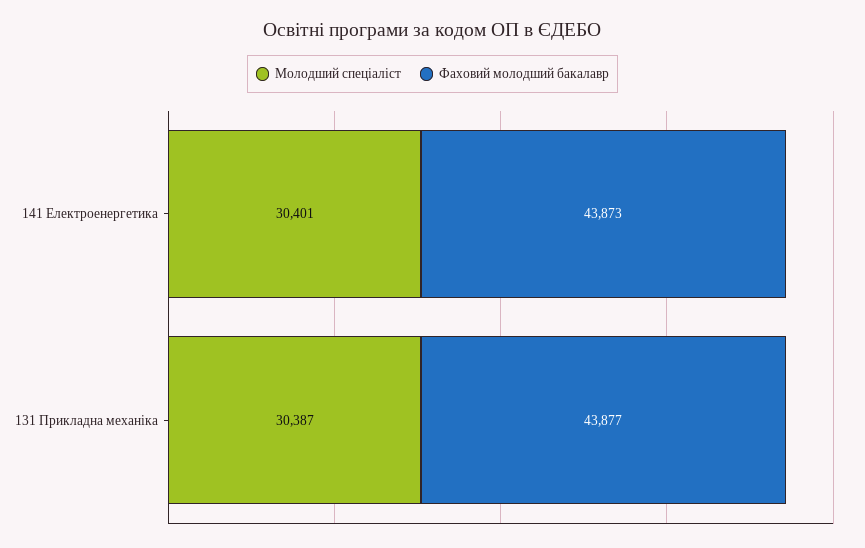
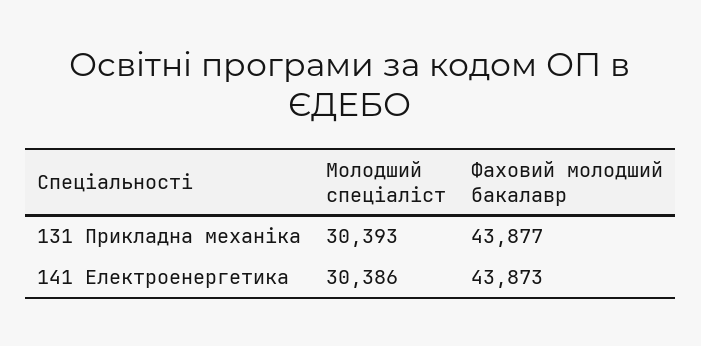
Молодший спеціаліст, 141 Електроенергетика: 30401 -> 30386
Молодший спеціаліст, 131 Прикладна механіка: 30387 -> 30393

